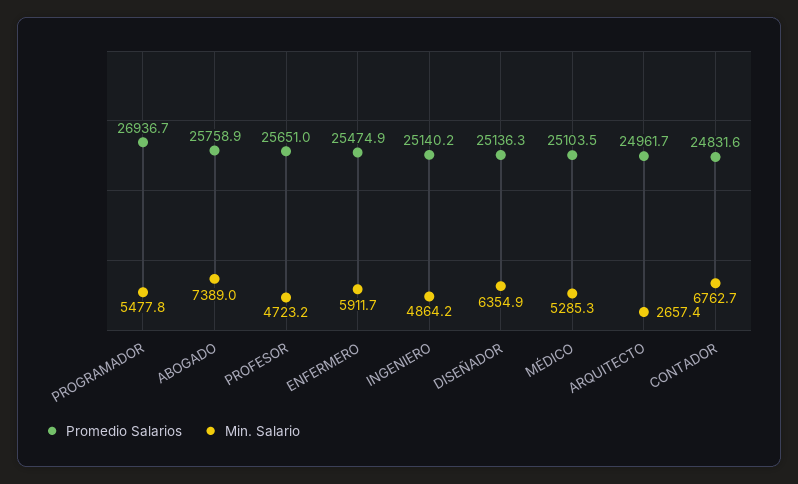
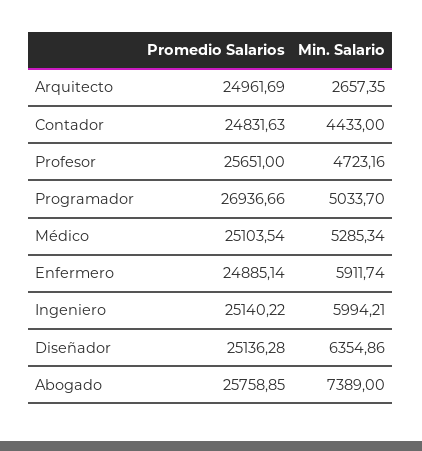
Min. Salario, PROGRAMADOR: 5477.8 -> 5033.7
Promedio Salarios, ENFERMERO: 25474.9 -> 24885.14
Min. Salario, INGENIERO: 4864.2 -> 5994.21
Min. Salario, CONTADOR: 6762.7 -> 4433

